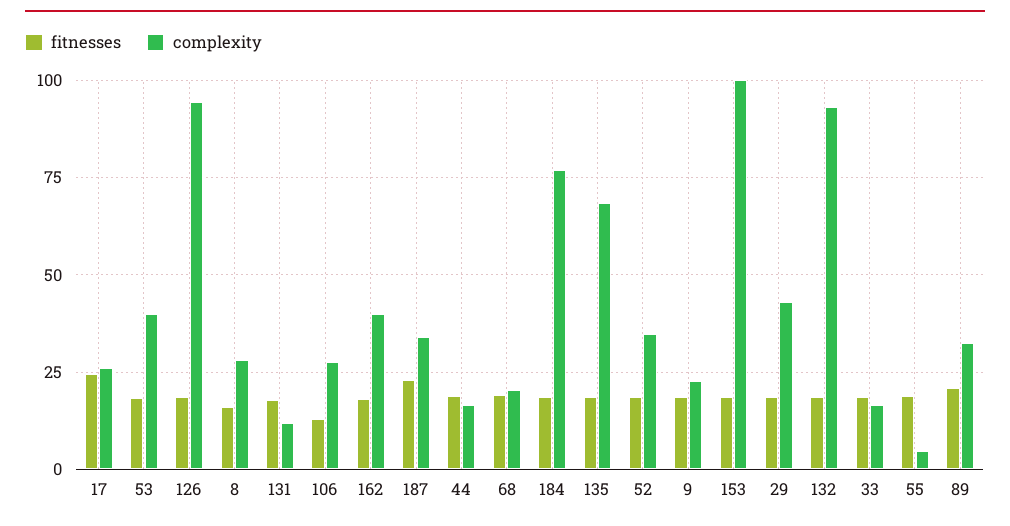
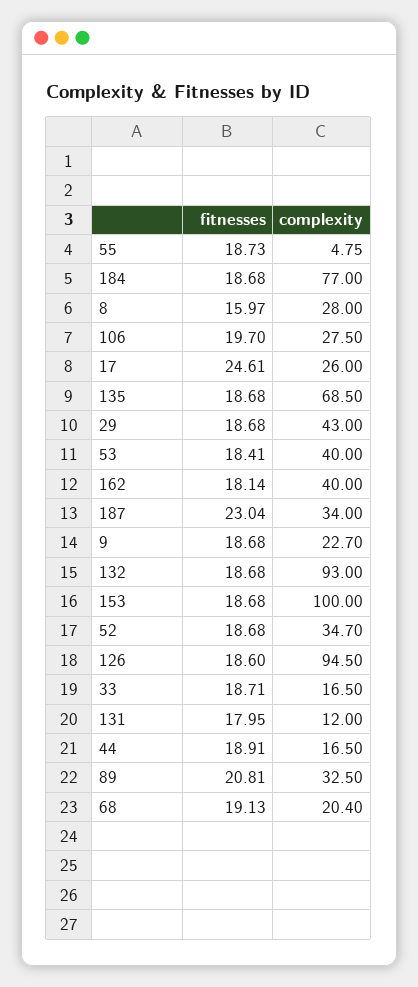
fitnesses, 106: 12.5 -> 19.7

